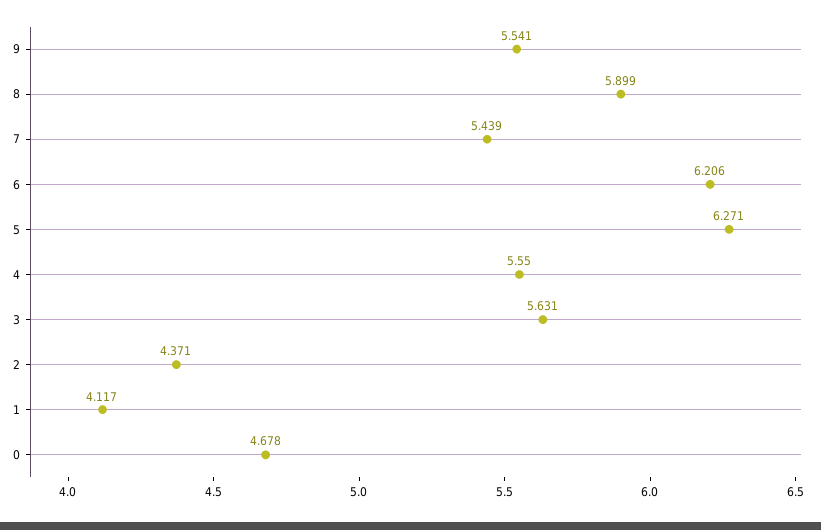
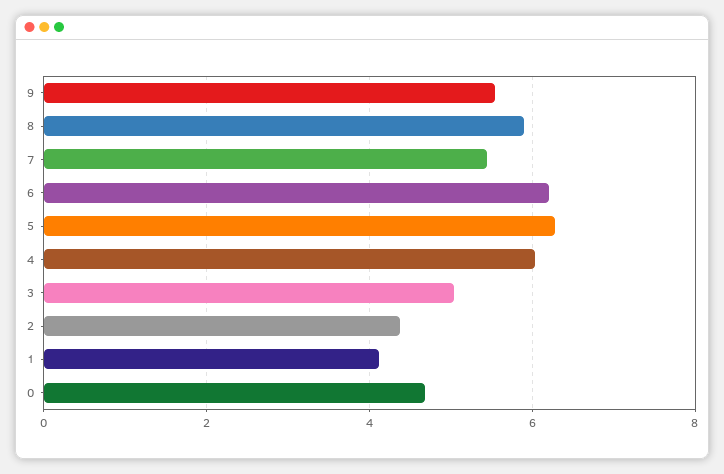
4: 5.55 -> 6
3: 5.631 -> 5

